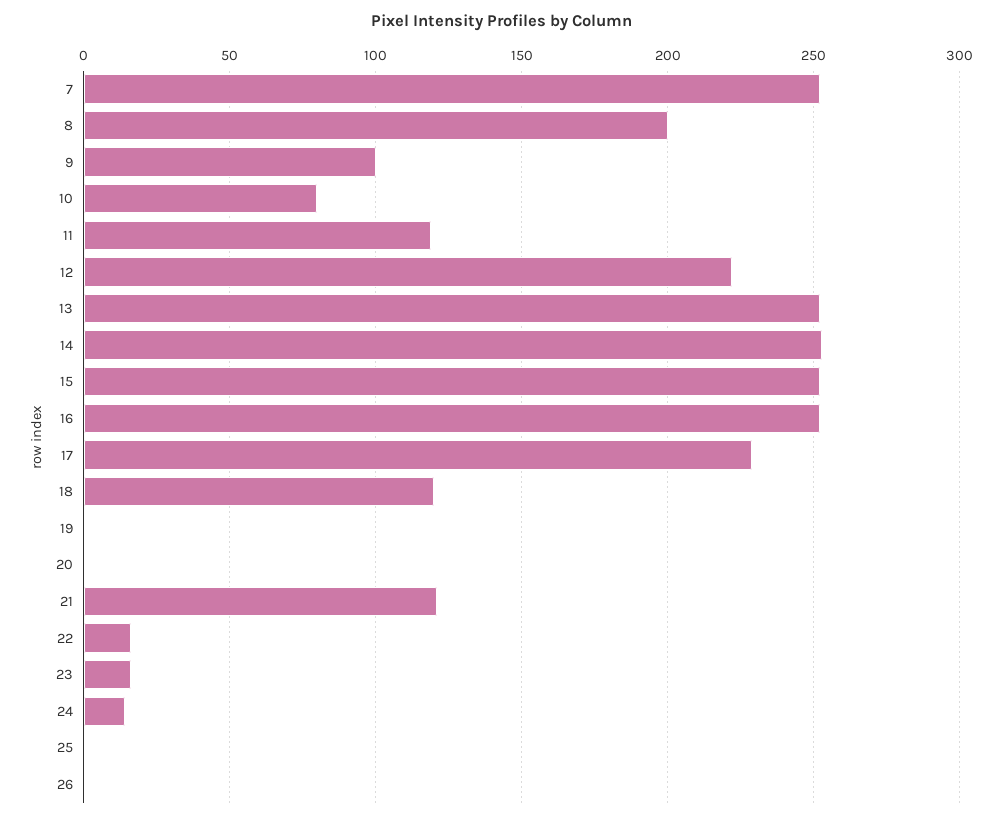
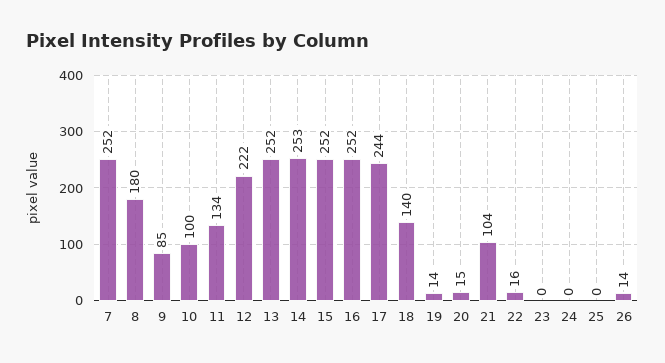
8: 200 -> 180
9: 100 -> 85
10: 80 -> 100
11: 120 -> 134
17: 230 -> 244
18: 120 -> 140
19: 0 -> 14
20: 0 -> 15
21: 120 -> 104
23: 15 -> 0
24: 15 -> 0
26: 0 -> 14

